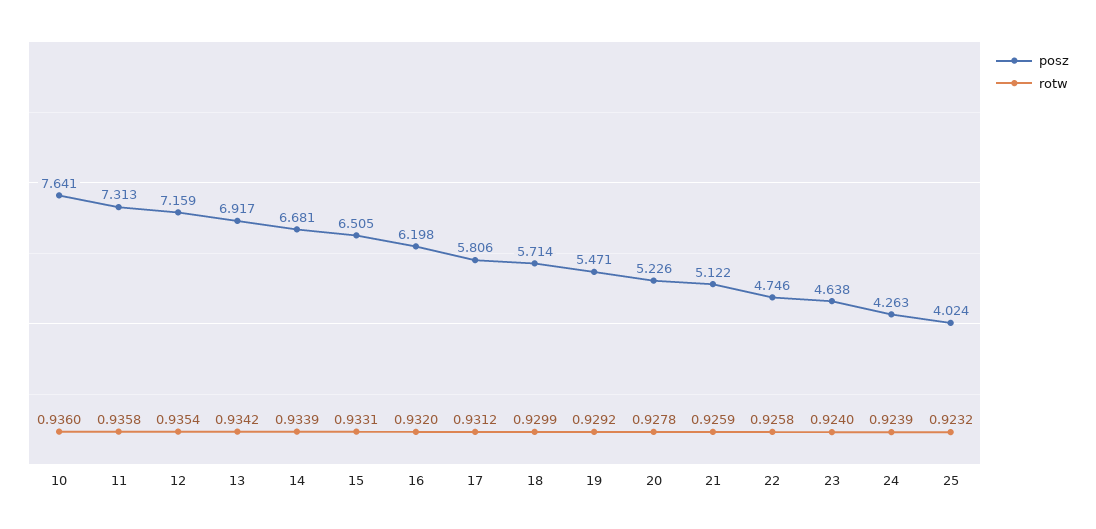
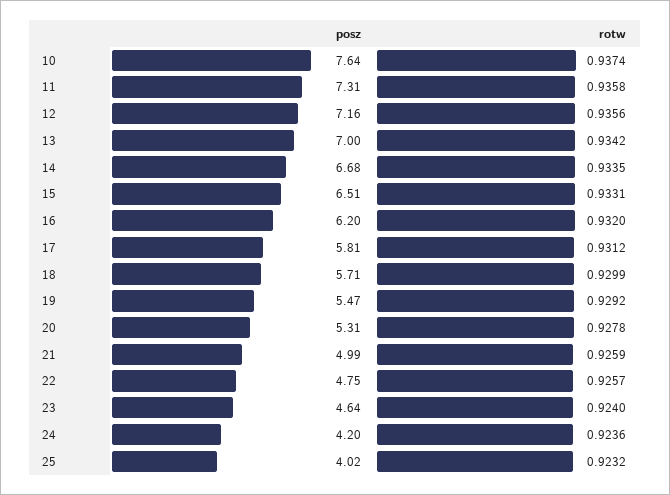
rotw, 10: 0.936 -> 0.9374
rotw, 12: 0.9354 -> 0.9356
posz, 13: 6.917 -> 7
rotw, 14: 0.9339 -> 0.9335
posz, 20: 5.226 -> 5.31
posz, 21: 5.122 -> 4.99
rotw, 22: 0.9258 -> 0.9257
posz, 24: 4.263 -> 4.2
rotw, 24: 0.9239 -> 0.9236

